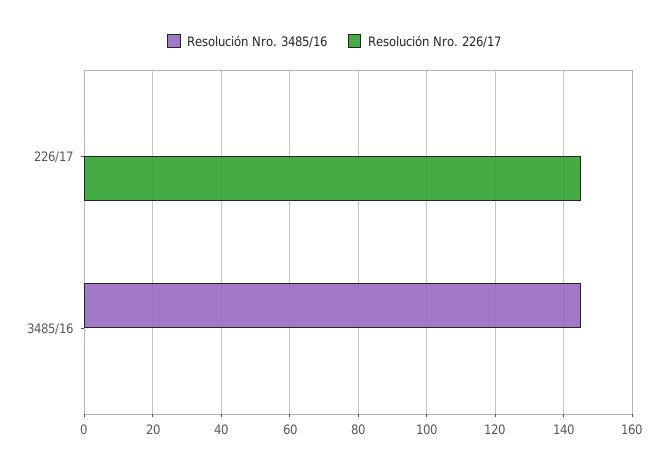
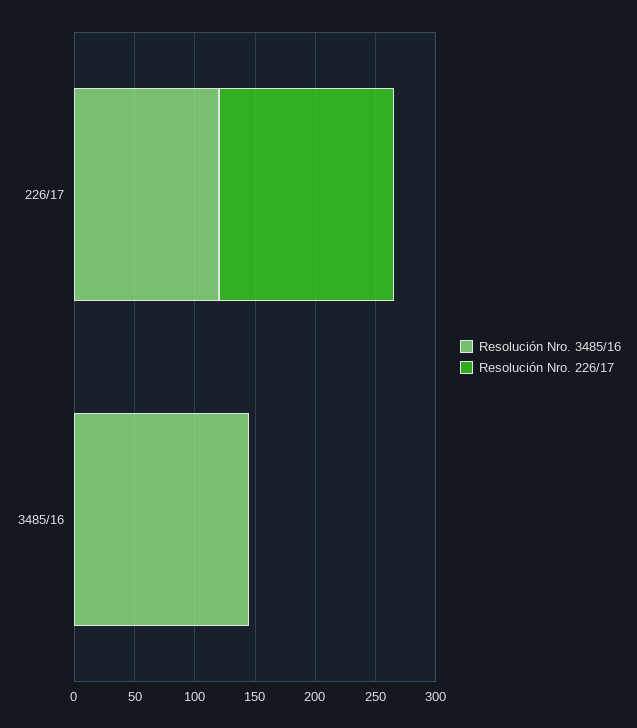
Resolución Nro. 3485/16, 226/17: 0 -> 120

